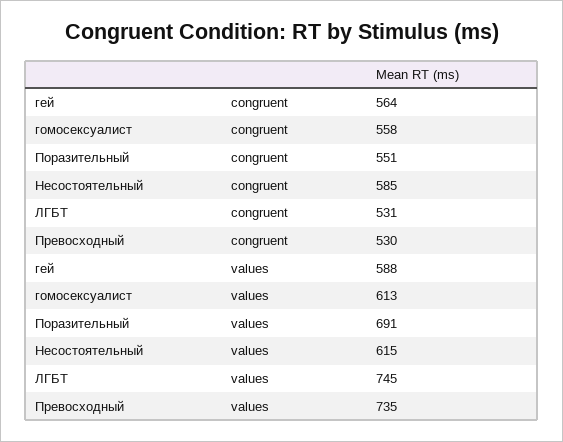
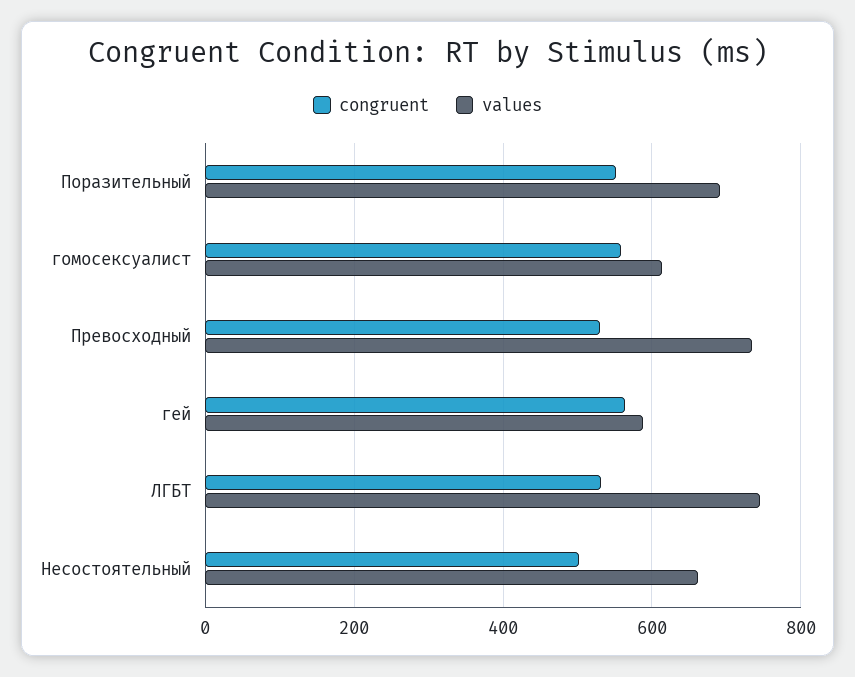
congruent, Несостоятельный: 585 -> 500
values, Несостоятельный: 615 -> 660

